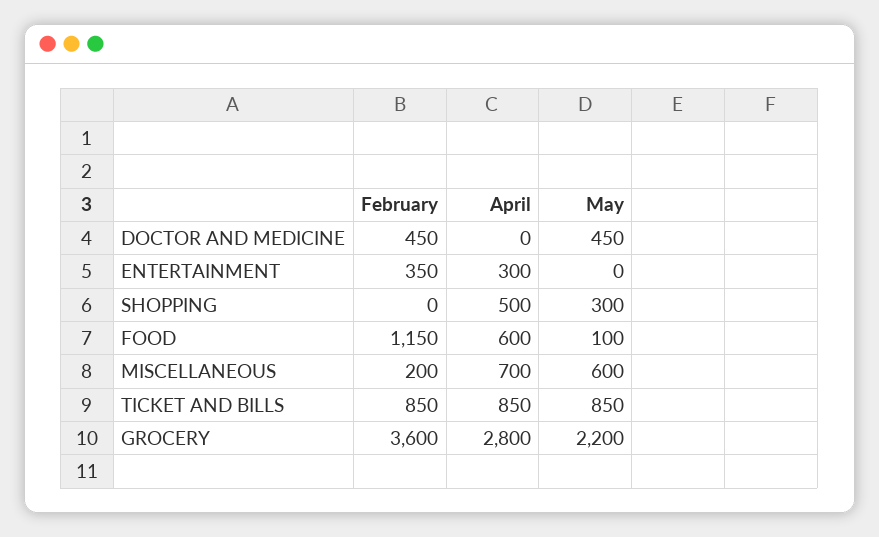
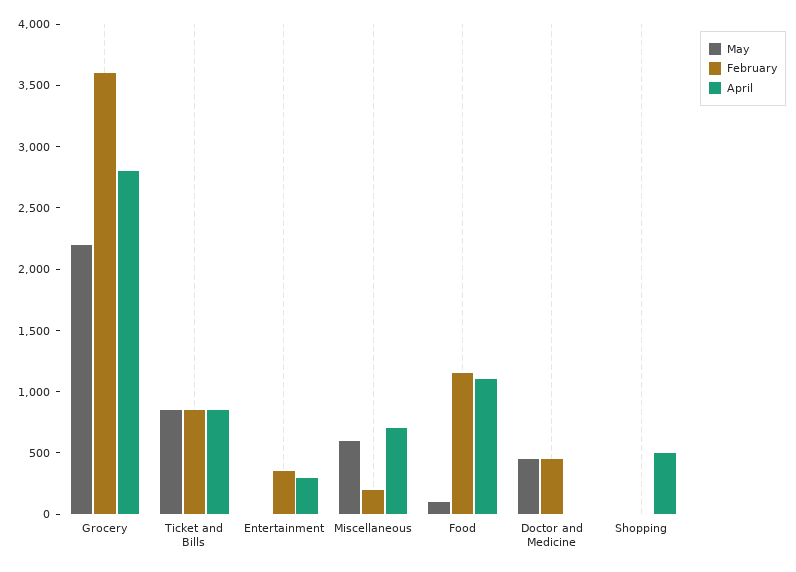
May, SHOPPING: 300 -> 0
April, FOOD: 600 -> 1100

